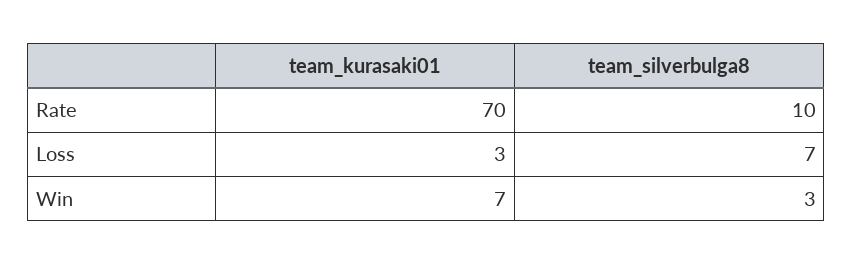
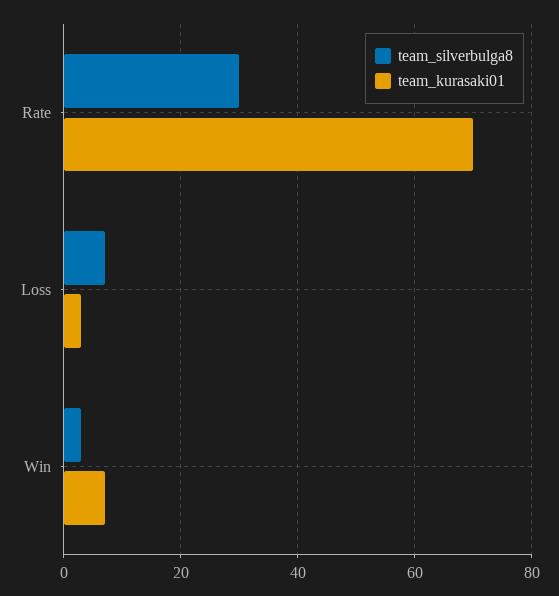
team_silverbulga8, Rate: 10 -> 30

